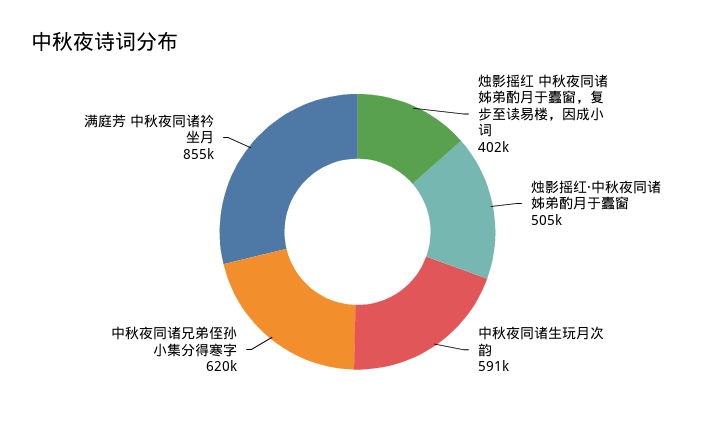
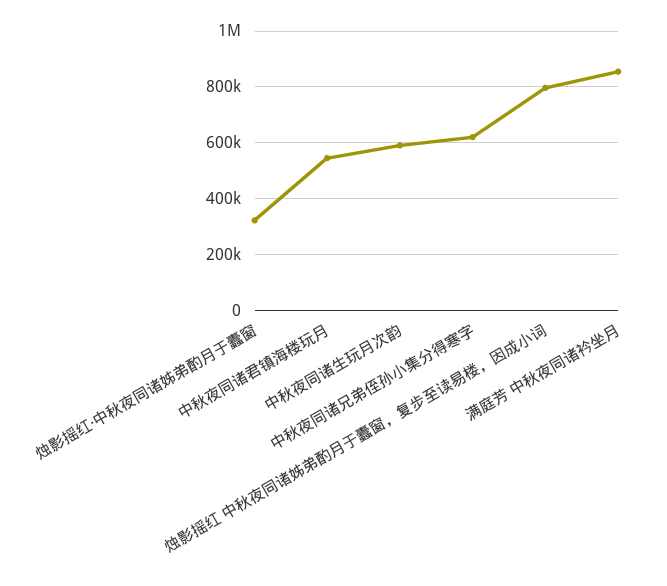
烛影摇红 中秋夜同诸姊弟酌月于蠹窗，复步至读易楼，因成小词: 402000 -> 800000
烛影摇红·中秋夜同诸姊弟酌月于蠹窗: 505000 -> 325000
中秋夜同诸君镇海楼玩月: none -> 550000

